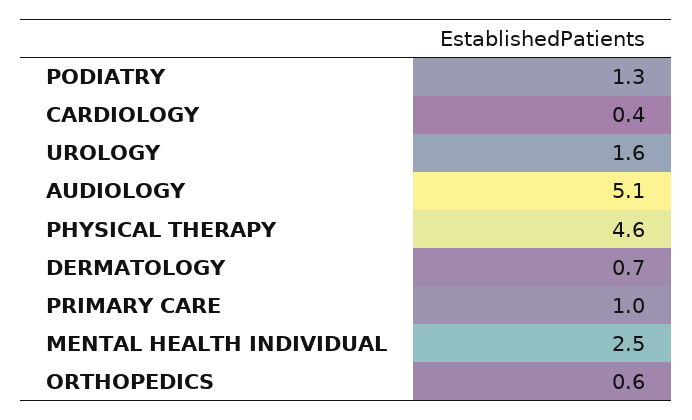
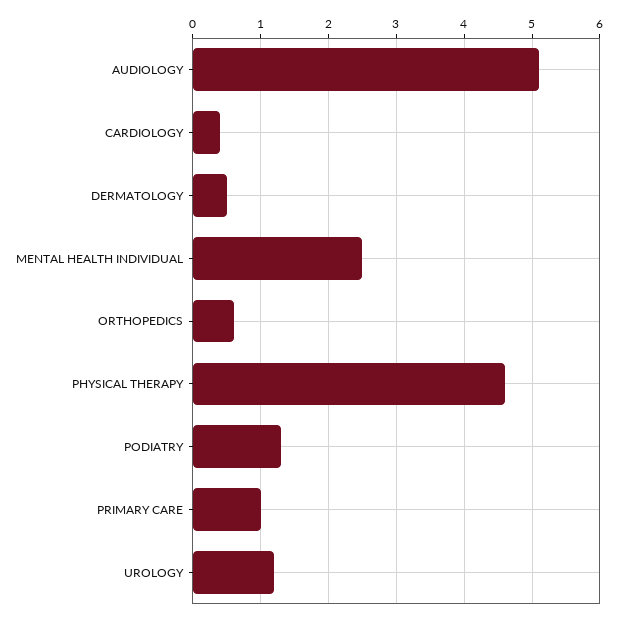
UROLOGY: 1.6 -> 1.2
DERMATOLOGY: 0.7 -> 0.5

